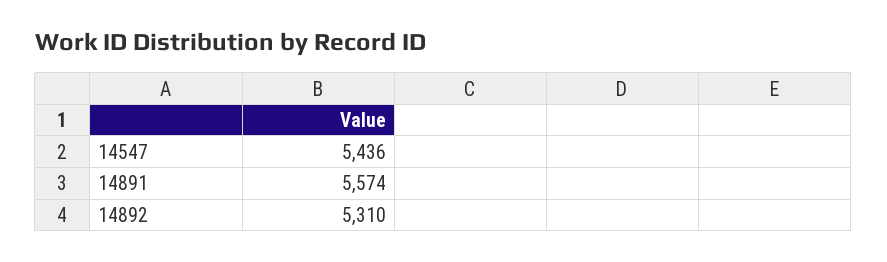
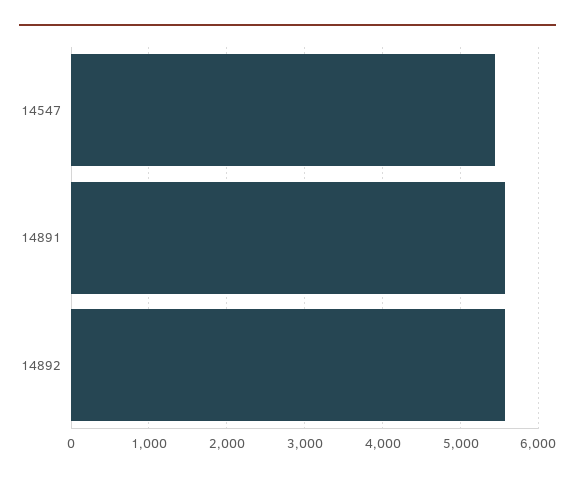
14892: 5310 -> 5600

